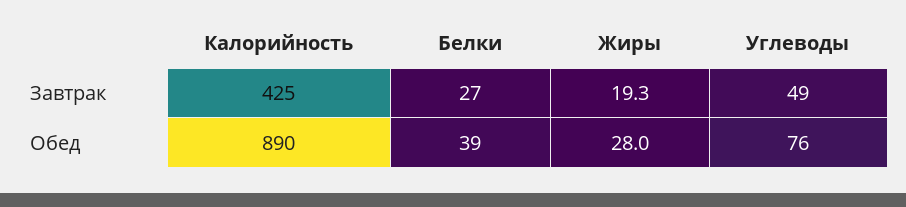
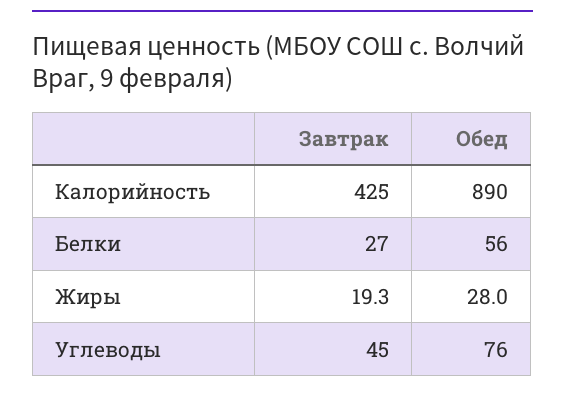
Углеводы, Завтрак: 49 -> 45
Белки, Обед: 39 -> 56

